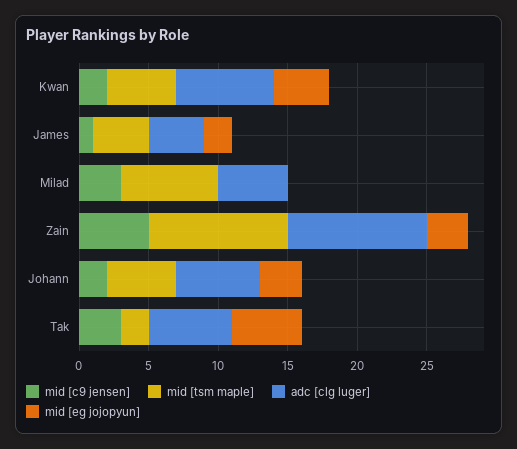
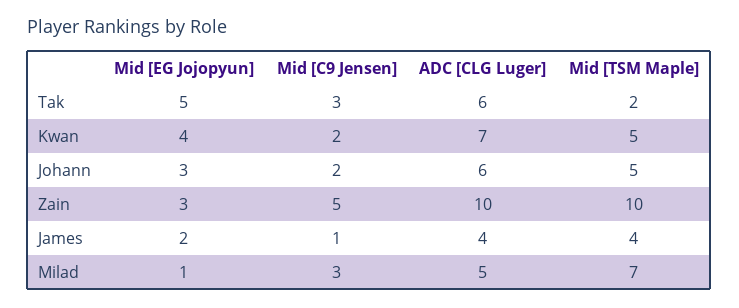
mid [eg jojopyun], Milad: 0 -> 1

